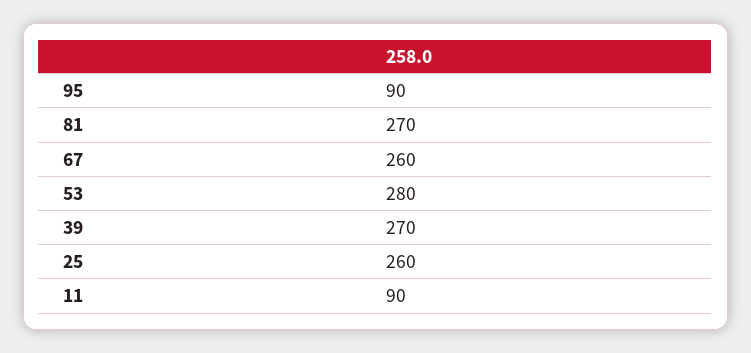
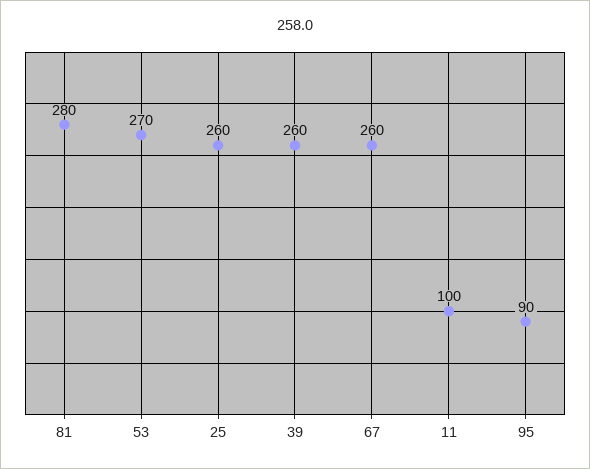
81: 270 -> 280
53: 280 -> 270
39: 270 -> 260
11: 90 -> 100

